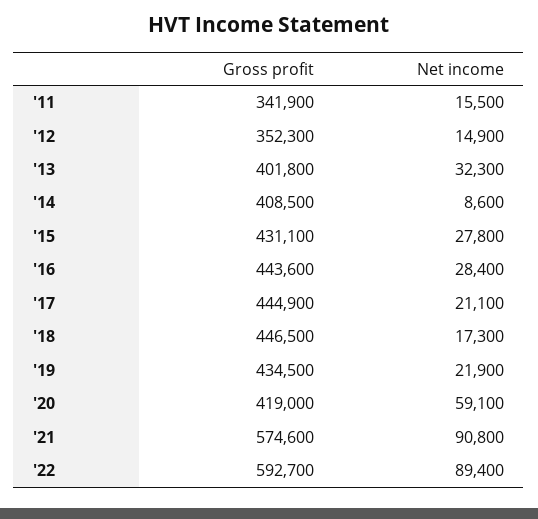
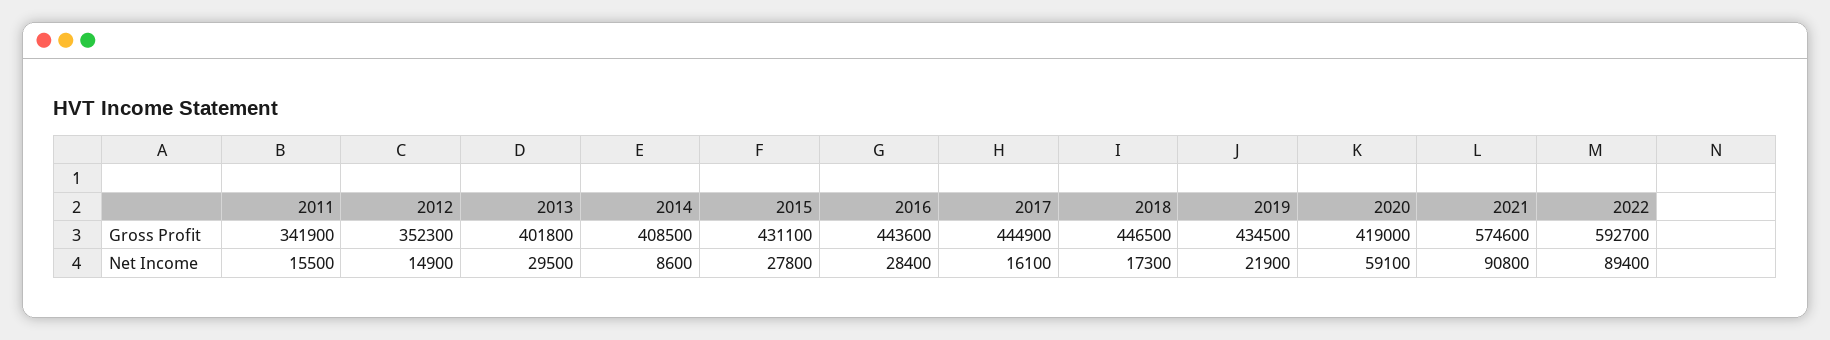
Net income, '13: 32300 -> 29500
Net income, '17: 21100 -> 16100

